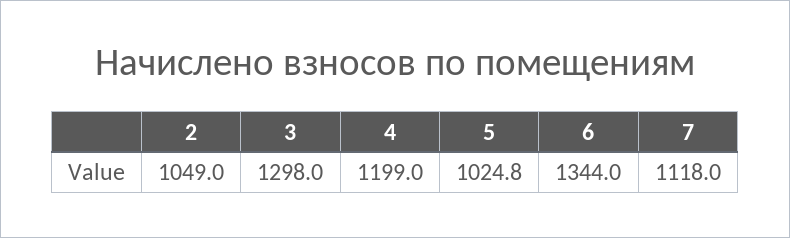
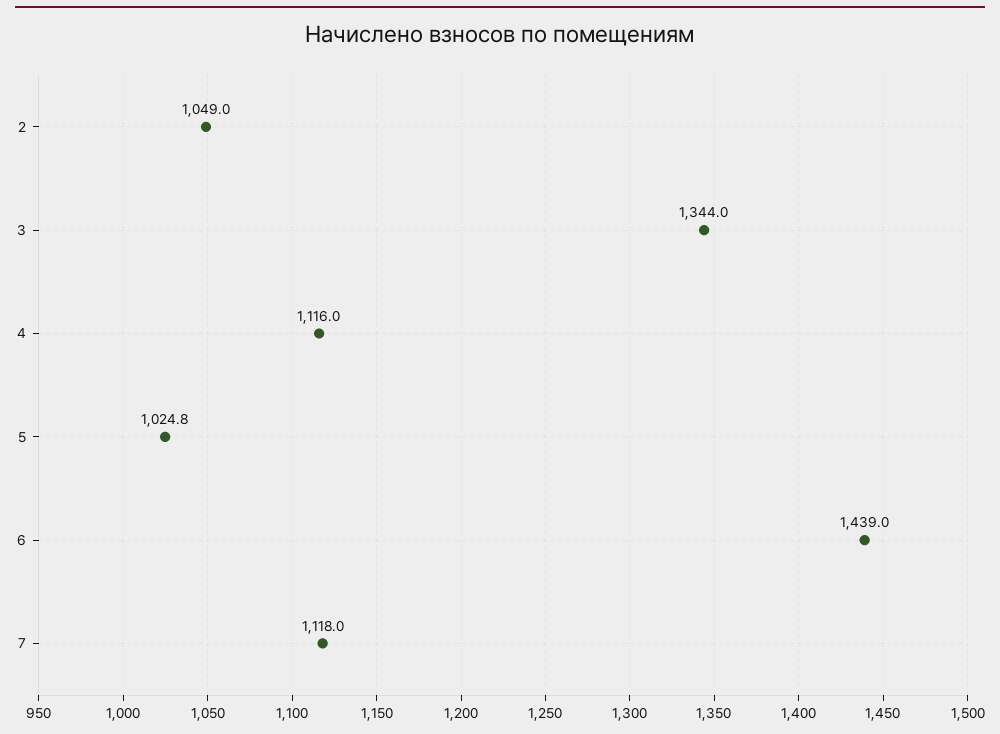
3: 1298 -> 1344
4: 1199 -> 1116
6: 1344 -> 1439

